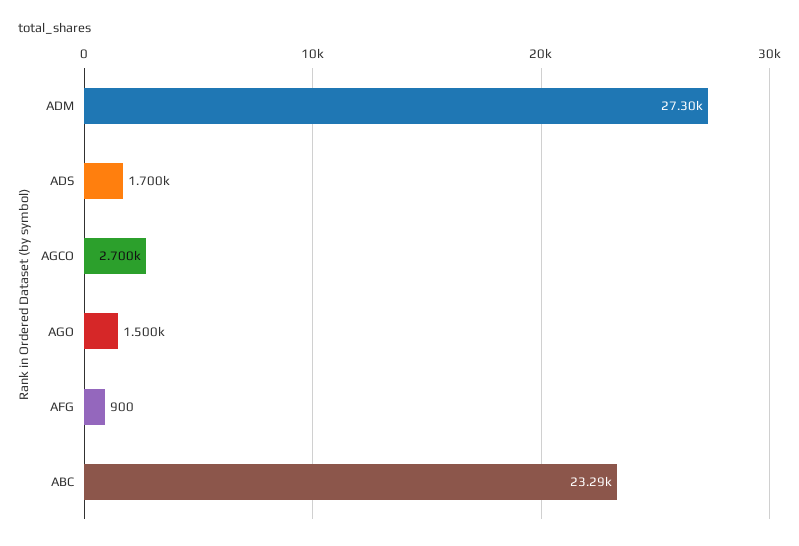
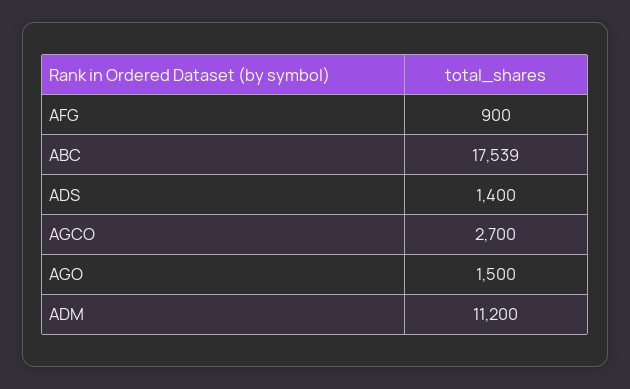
ADM: 27300 -> 11200
ADS: 1700 -> 1400
ABC: 23290 -> 17539

